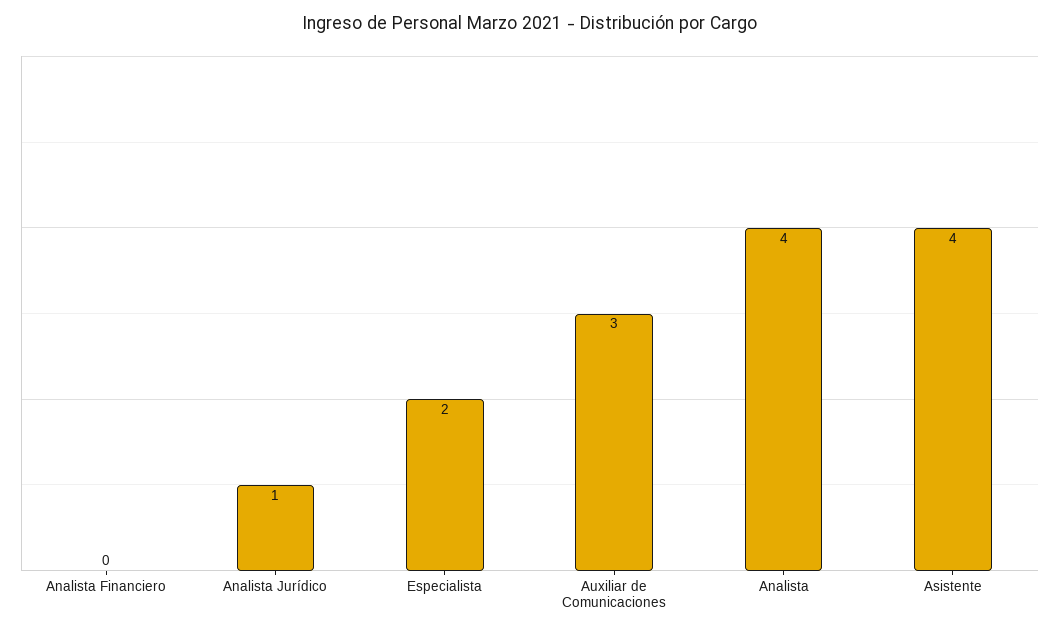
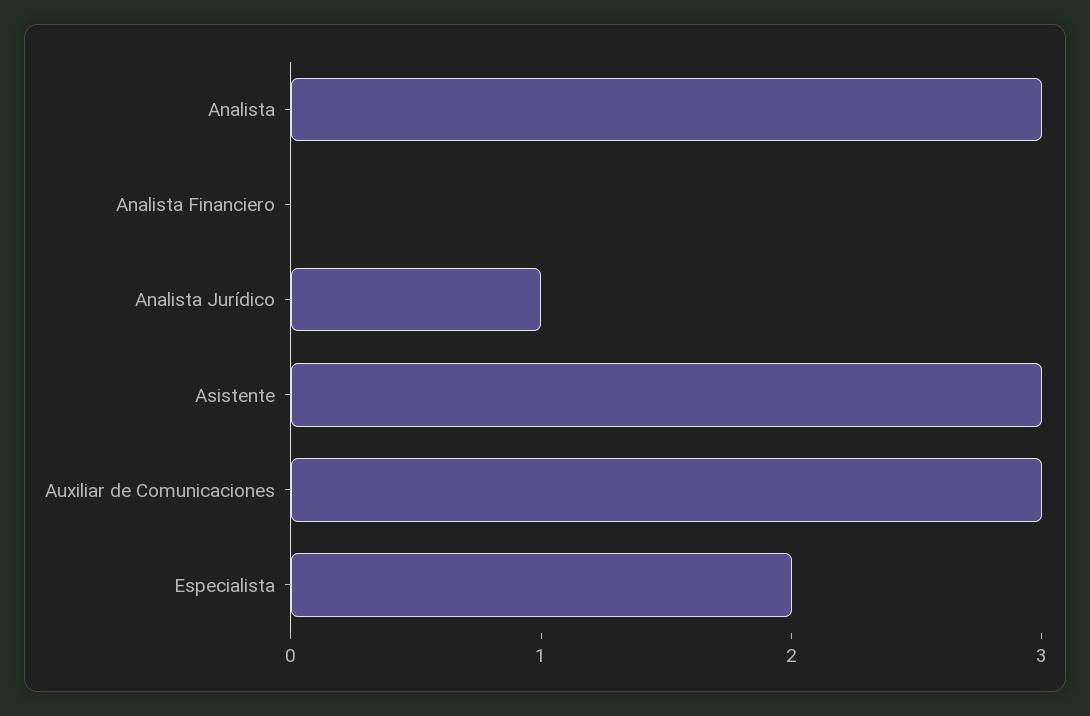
Analista: 4 -> 3
Asistente: 4 -> 3

